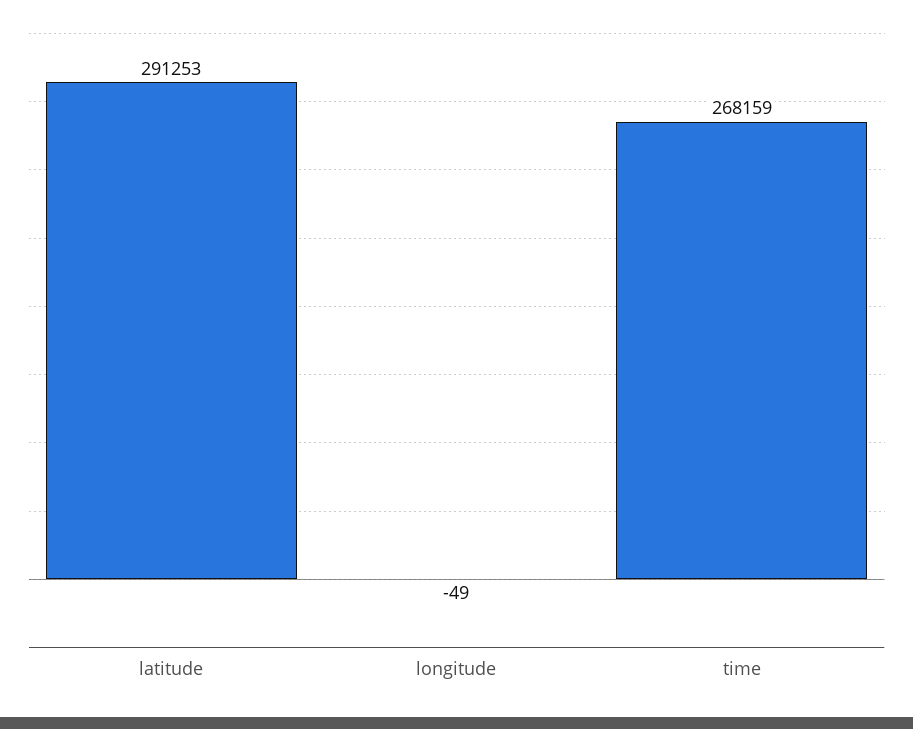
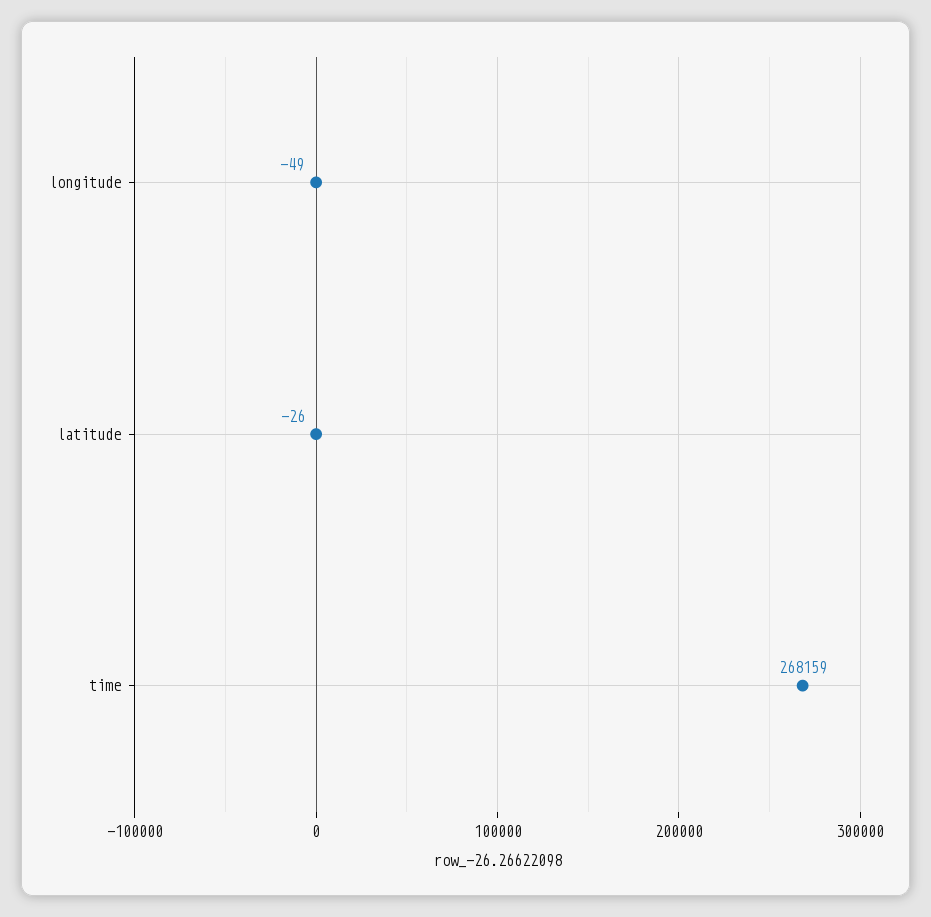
latitude: 291253 -> -26

